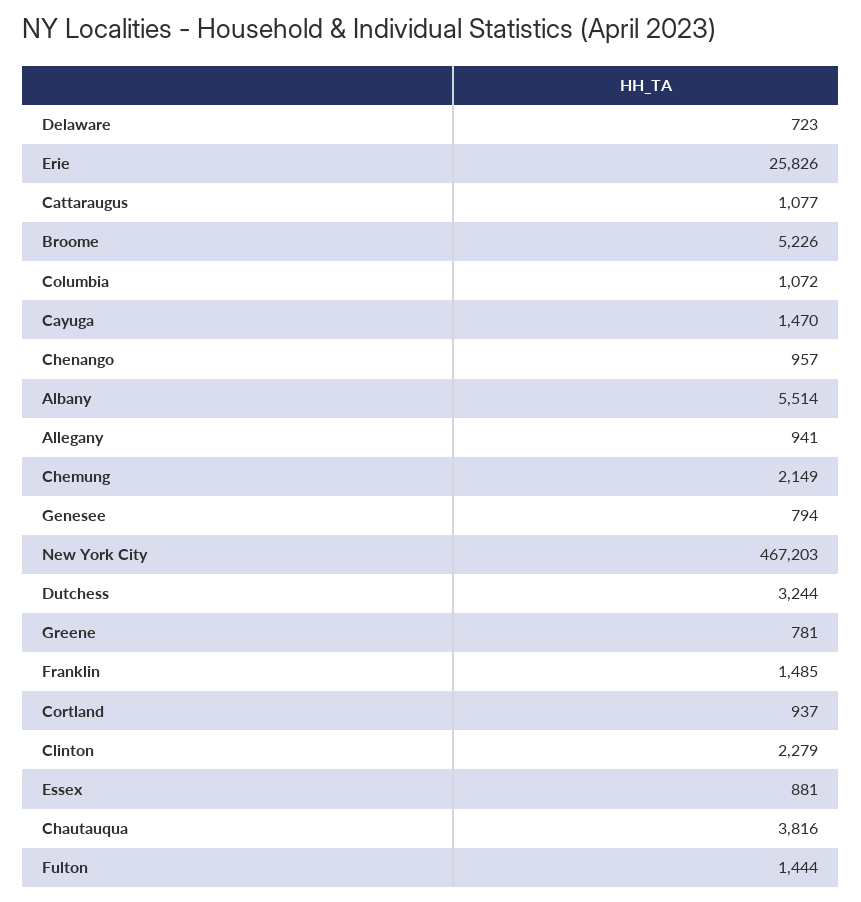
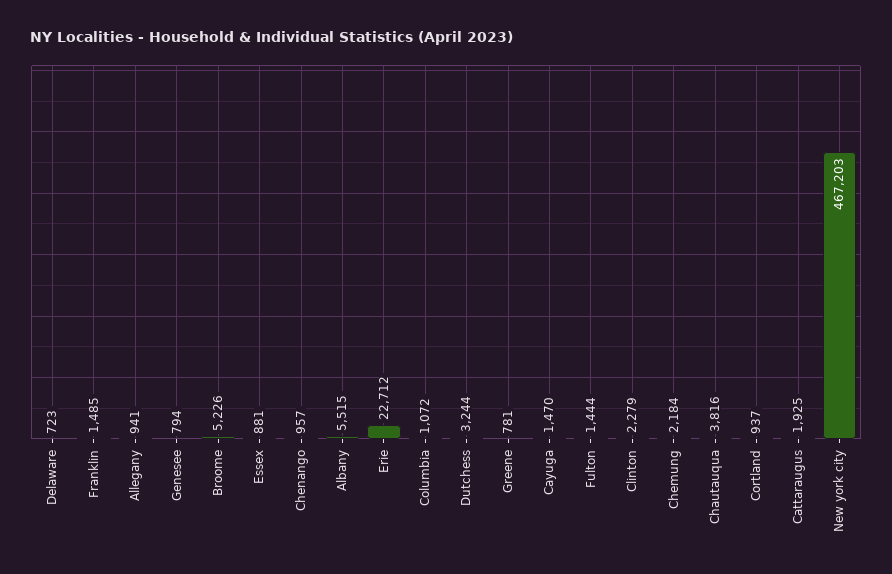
Erie: 25826 -> 22712
Cattaraugus: 1077 -> 1925
Albany: 5514 -> 5515
Chemung: 2149 -> 2184

